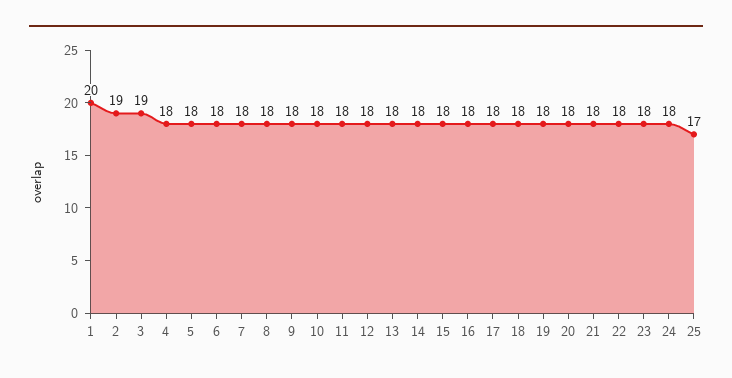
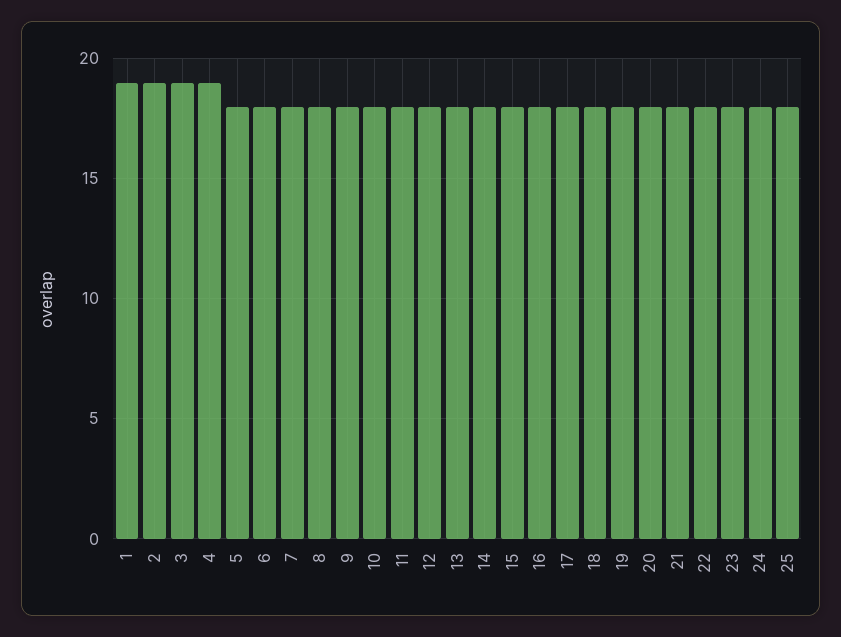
1: 20 -> 19
4: 18 -> 19
25: 17 -> 18

